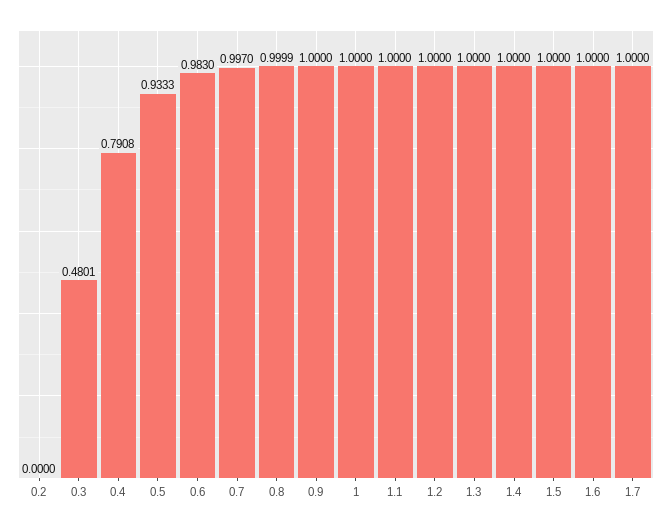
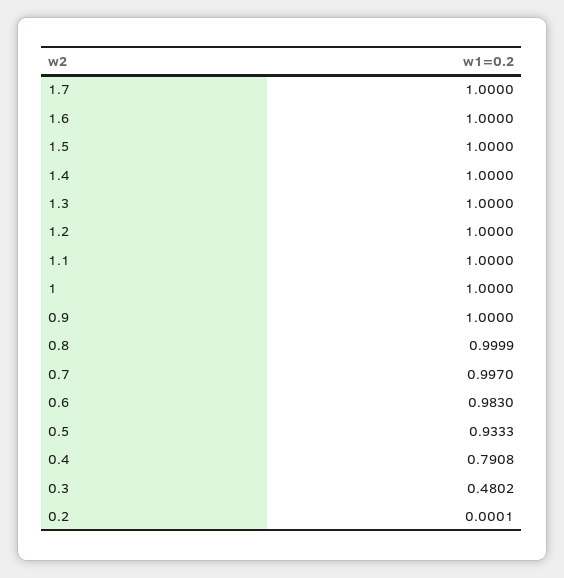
0.2: 0 -> 0.0001
0.3: 0.4801 -> 0.4802

